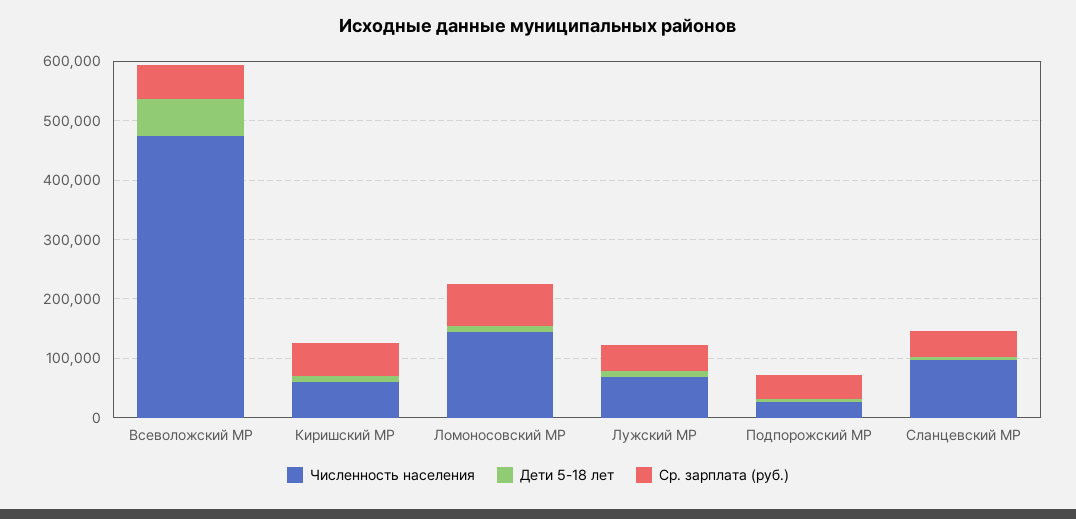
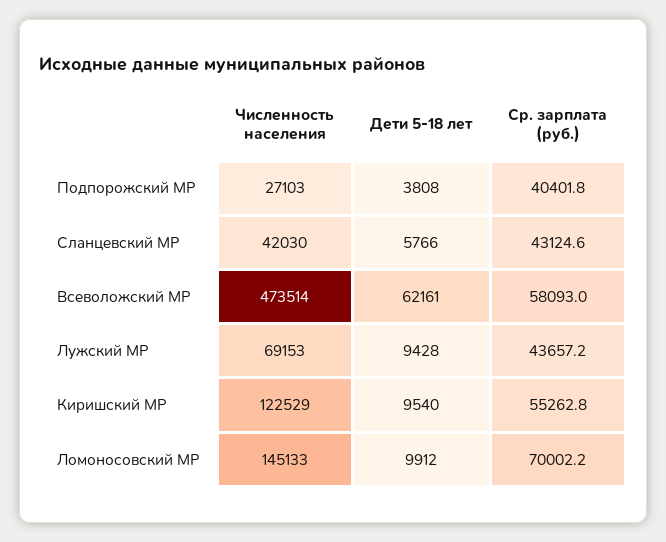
Численность населения, Киришский МР: 60000 -> 122529
Численность населения, Сланцевский МР: 100000 -> 42030

